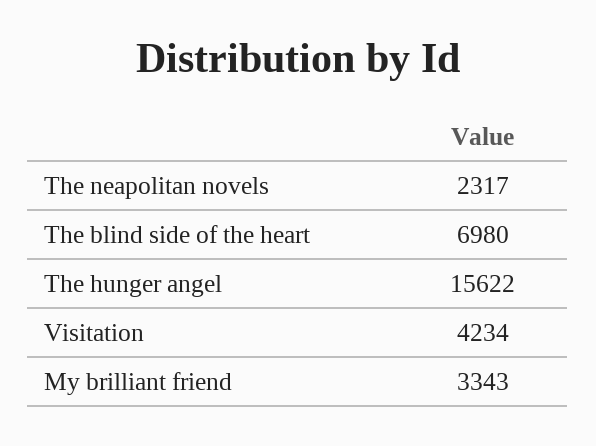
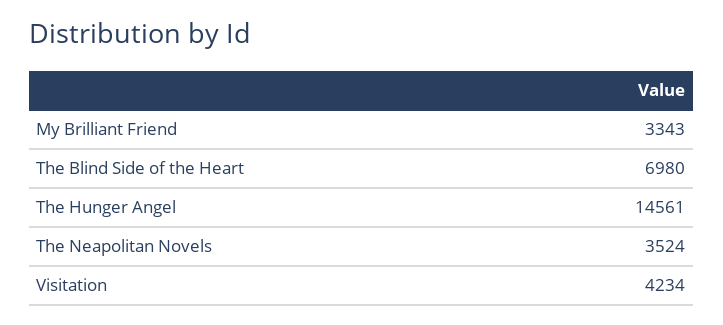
The neapolitan novels: 2317 -> 3524
The hunger angel: 15622 -> 14561

